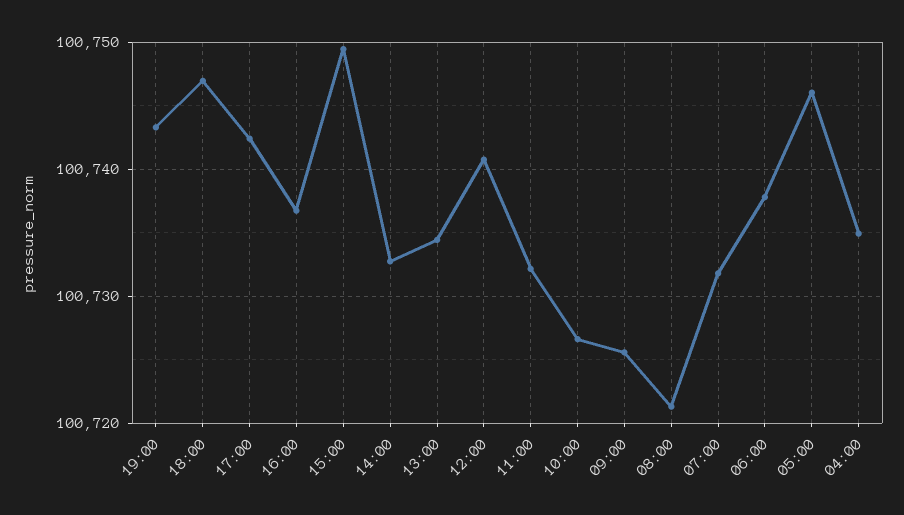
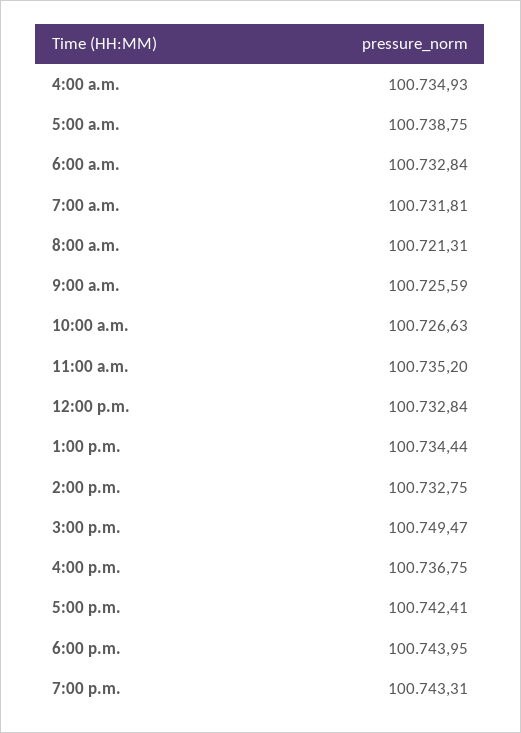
18:00: 100747 -> 100743.95
12:00: 100741 -> 100732.84
11:00: 100732 -> 100735.2
06:00: 100738 -> 100732.84
05:00: 100746 -> 100738.75

